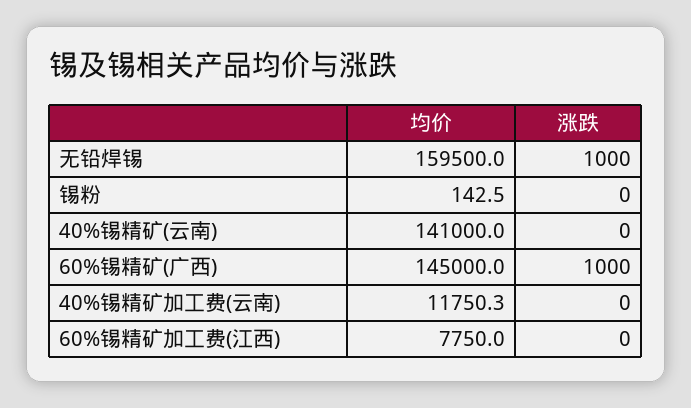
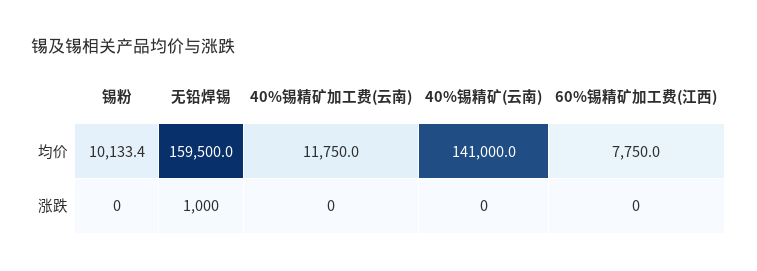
均价, 锡粉: 142.5 -> 10133.4
均价, 60%锡精矿(广西): 145000 -> none
涨跌, 60%锡精矿(广西): 1000 -> none
均价, 40%锡精矿加工费(云南): 11750.3 -> 11750

